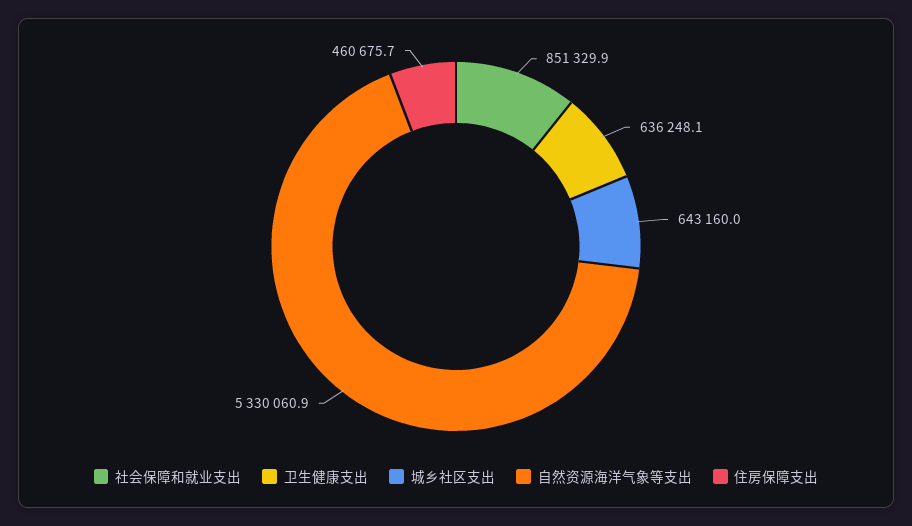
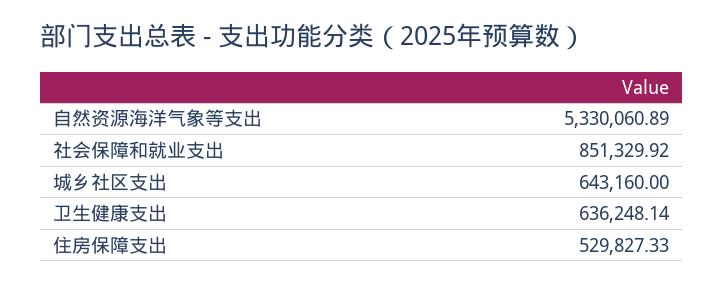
住房保障支出: 460675.7 -> 529827.33

